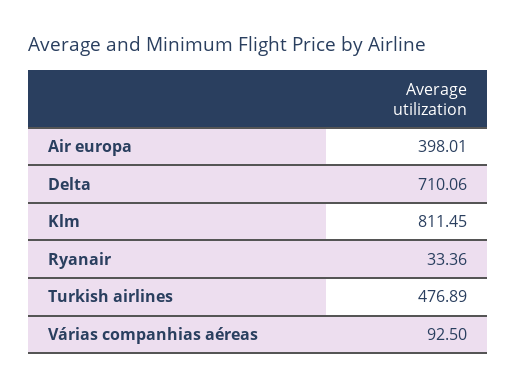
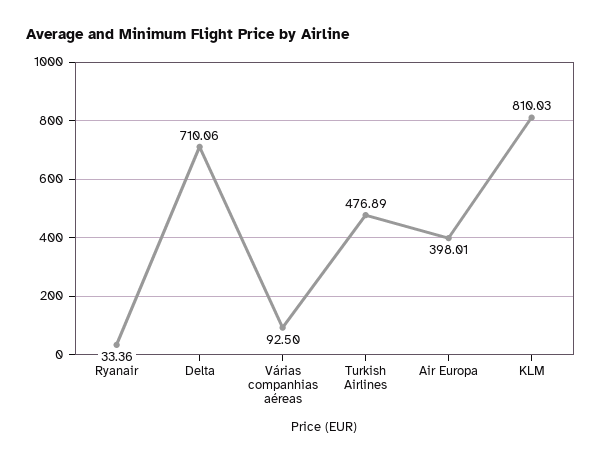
Klm: 811.45 -> 810.03

